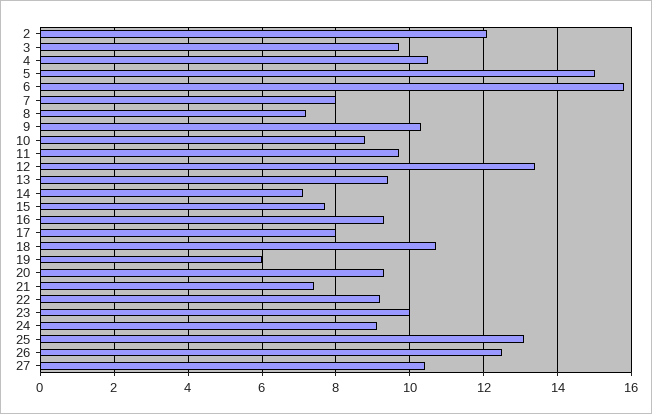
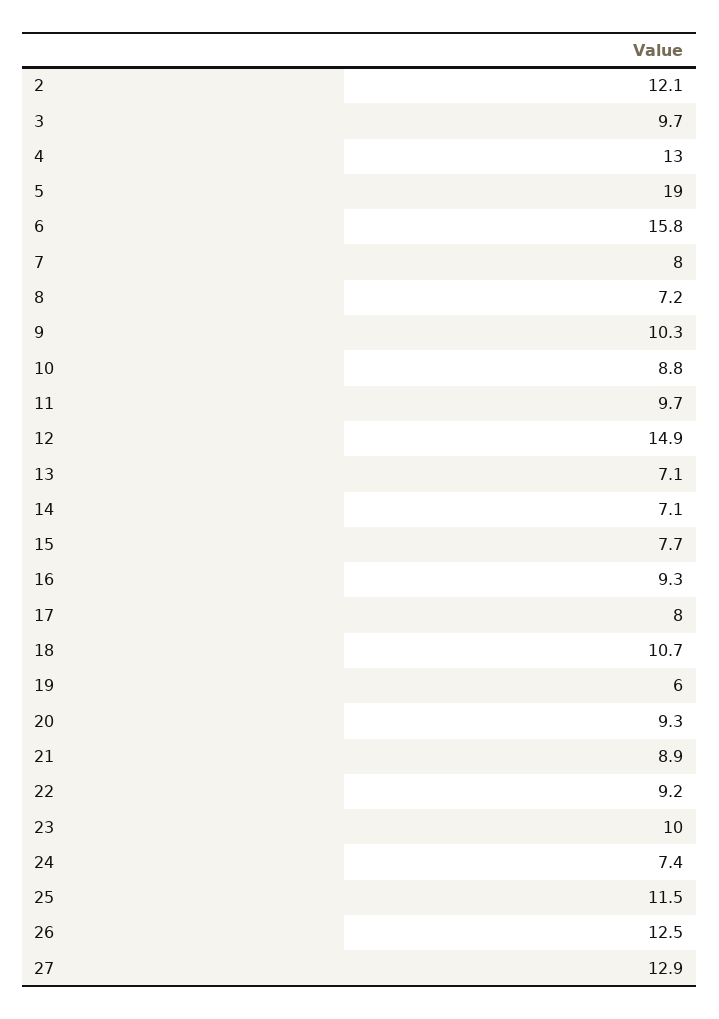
4: 10.5 -> 13
5: 15 -> 19
12: 13.5 -> 14.9
13: 9.5 -> 7.1
21: 7.5 -> 8.9
24: 9 -> 7.4
25: 13 -> 11.5
27: 10.5 -> 12.9

